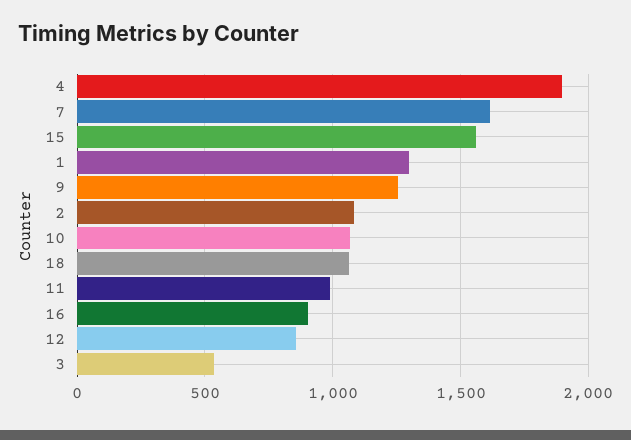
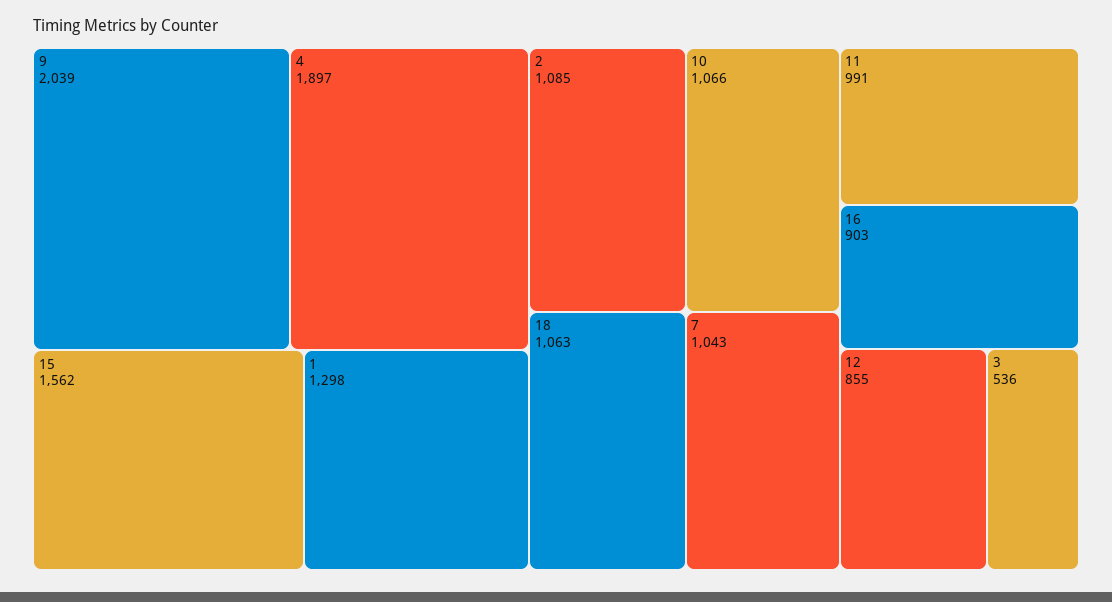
7: 1600 -> 1043
9: 1250 -> 2039

